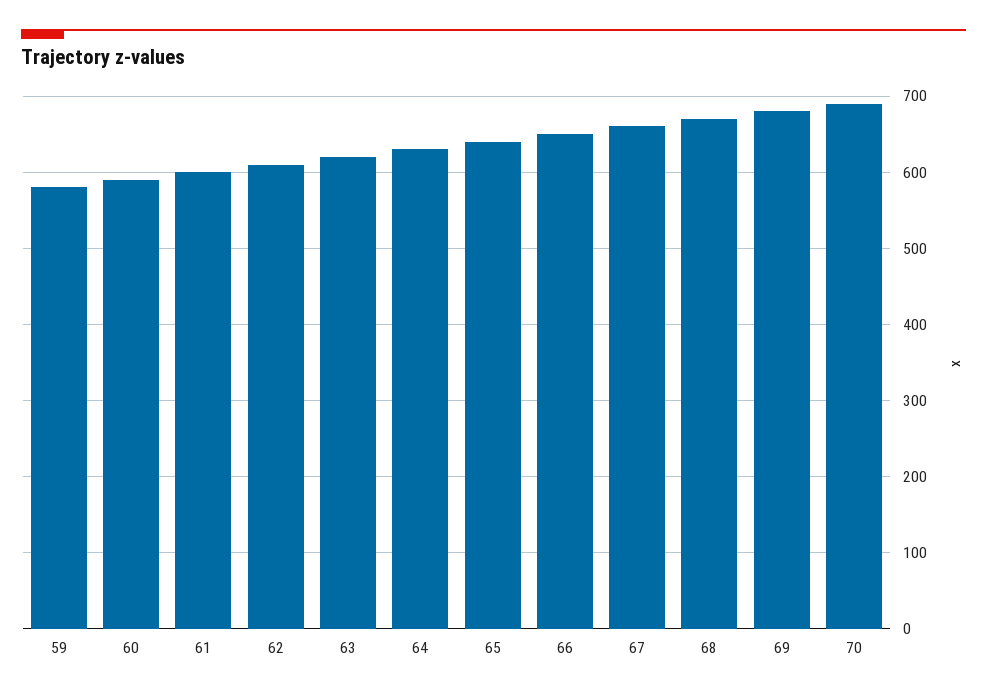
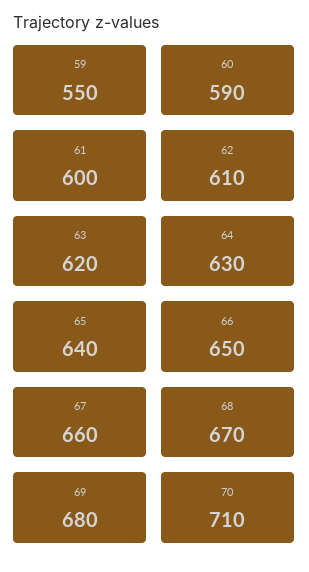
59: 580 -> 550
70: 690 -> 710

